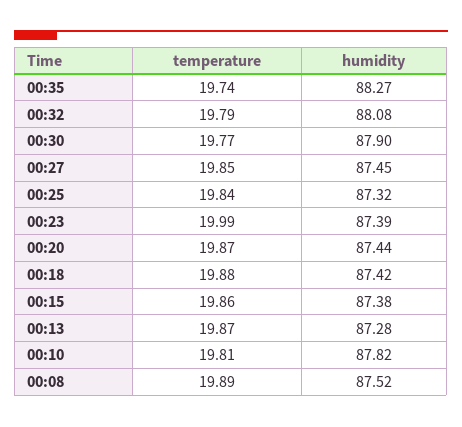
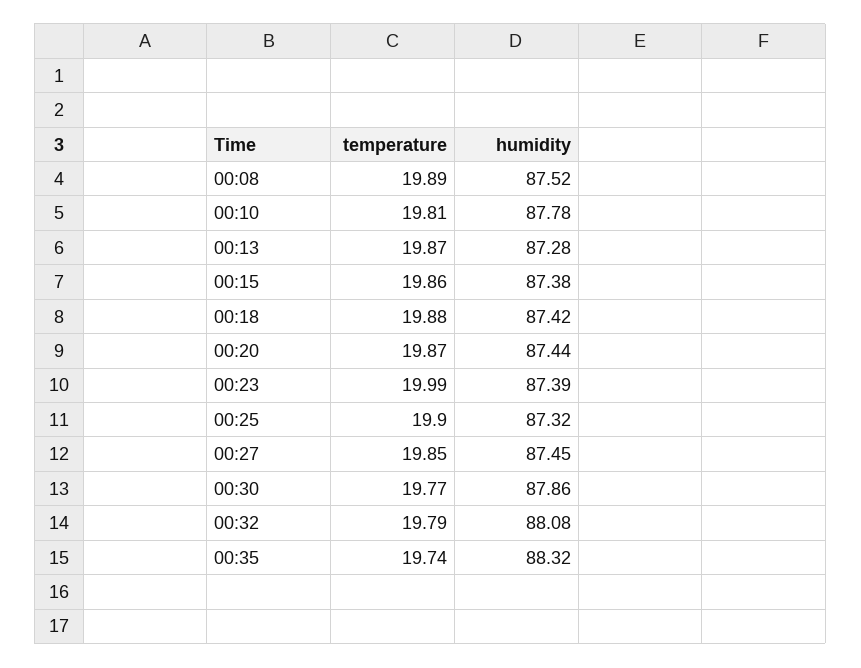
humidity, 00:35: 88.27 -> 88.32
humidity, 00:30: 87.9 -> 87.86
temperature, 00:25: 19.84 -> 19.9
humidity, 00:10: 87.82 -> 87.78

